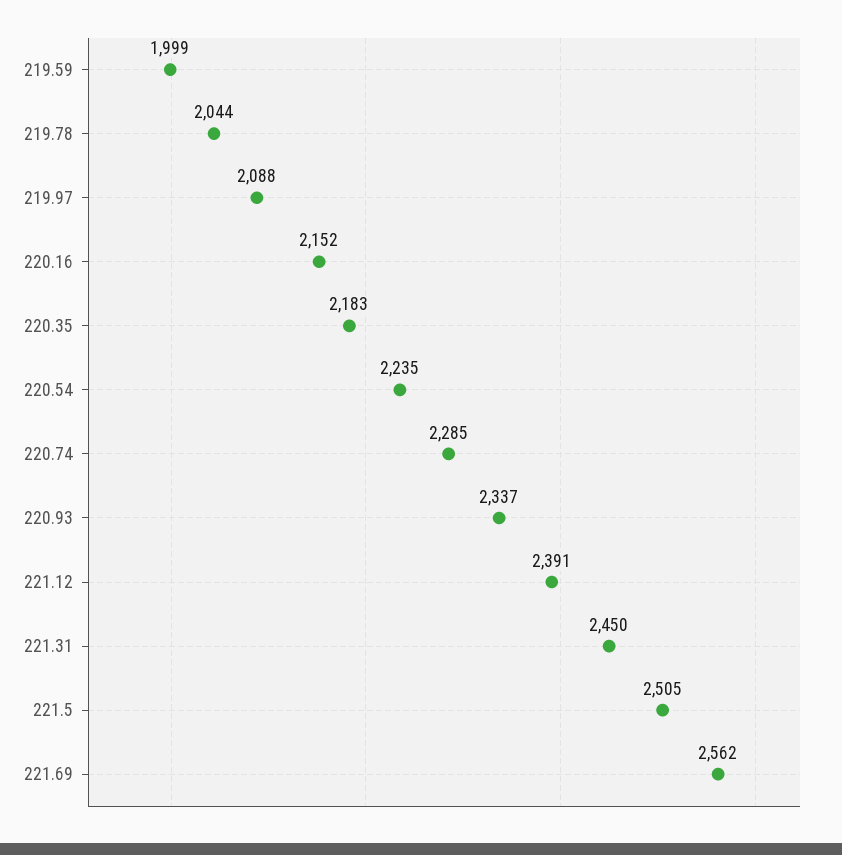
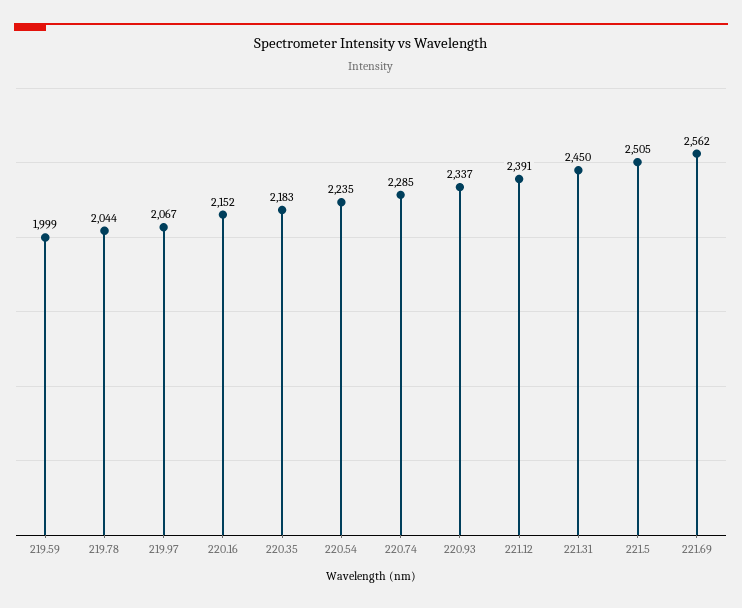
219.97: 2088 -> 2067

